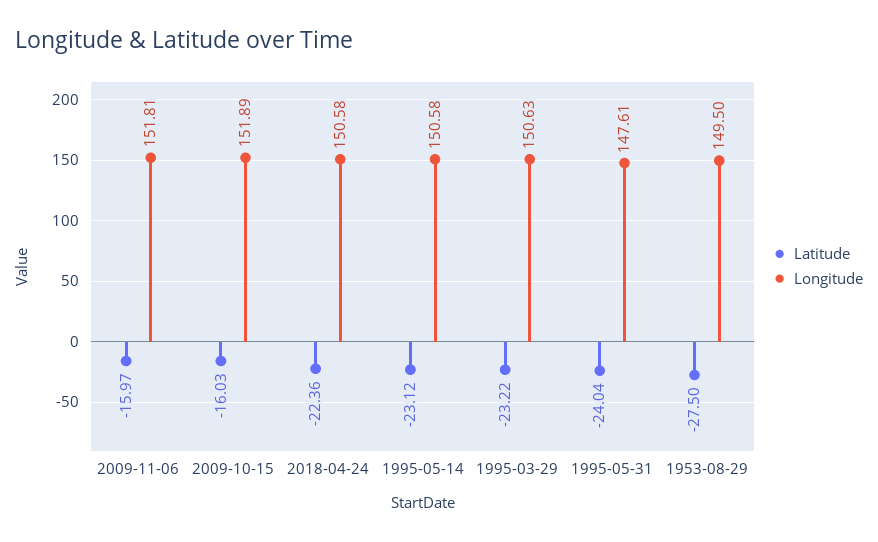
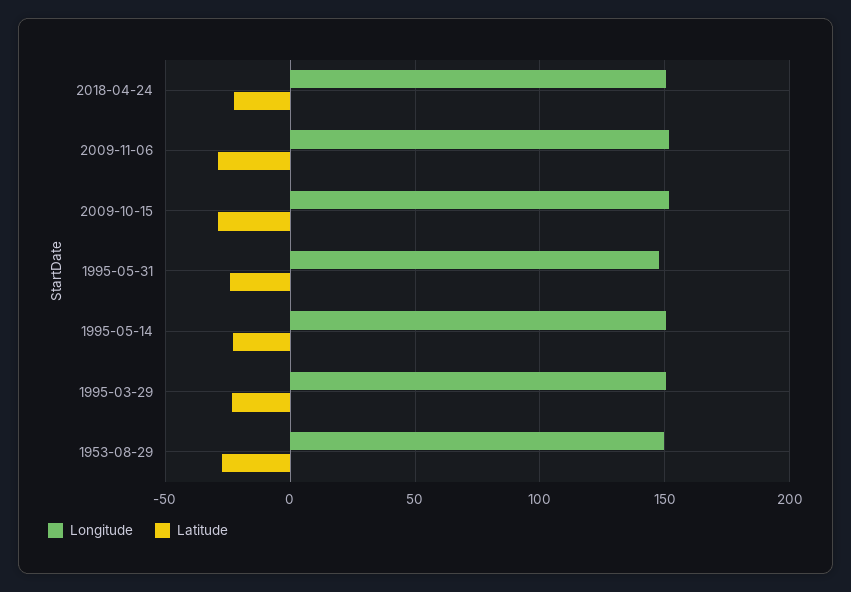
Latitude, 2009-11-06: -15.97 -> -30
Latitude, 2009-10-15: -16.03 -> -30

